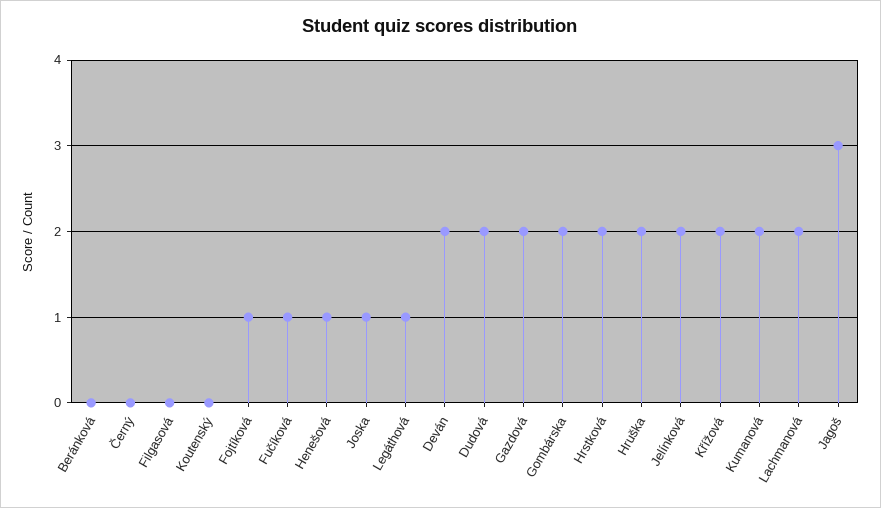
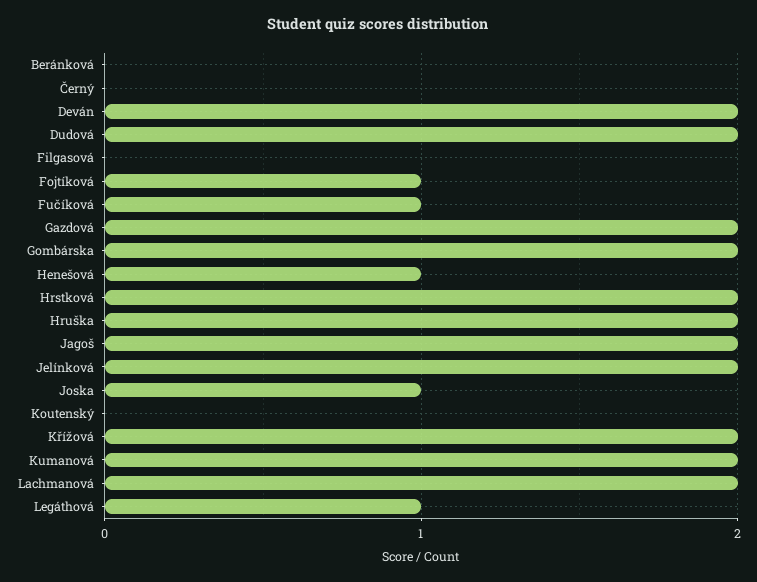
Jagoš: 3 -> 2

